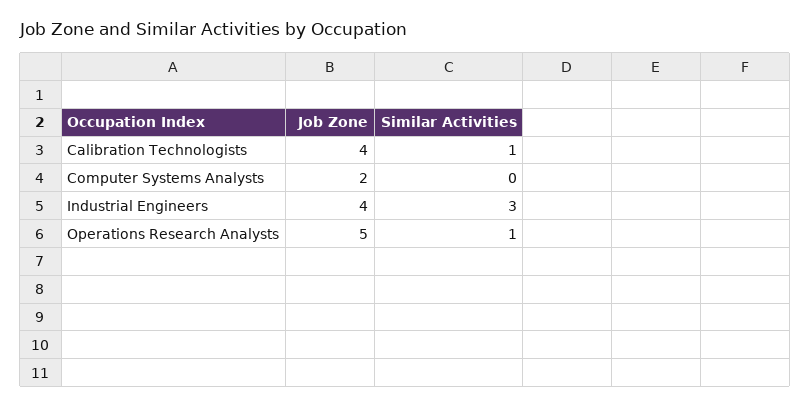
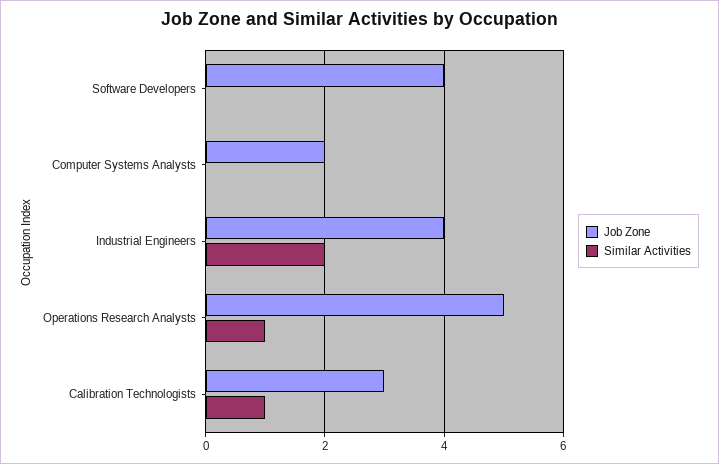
Job Zone, Calibration Technologists: 4 -> 3
Similar Activities, Industrial Engineers: 3 -> 2
Job Zone, Software Developers: none -> 4
Similar Activities, Software Developers: none -> 0

